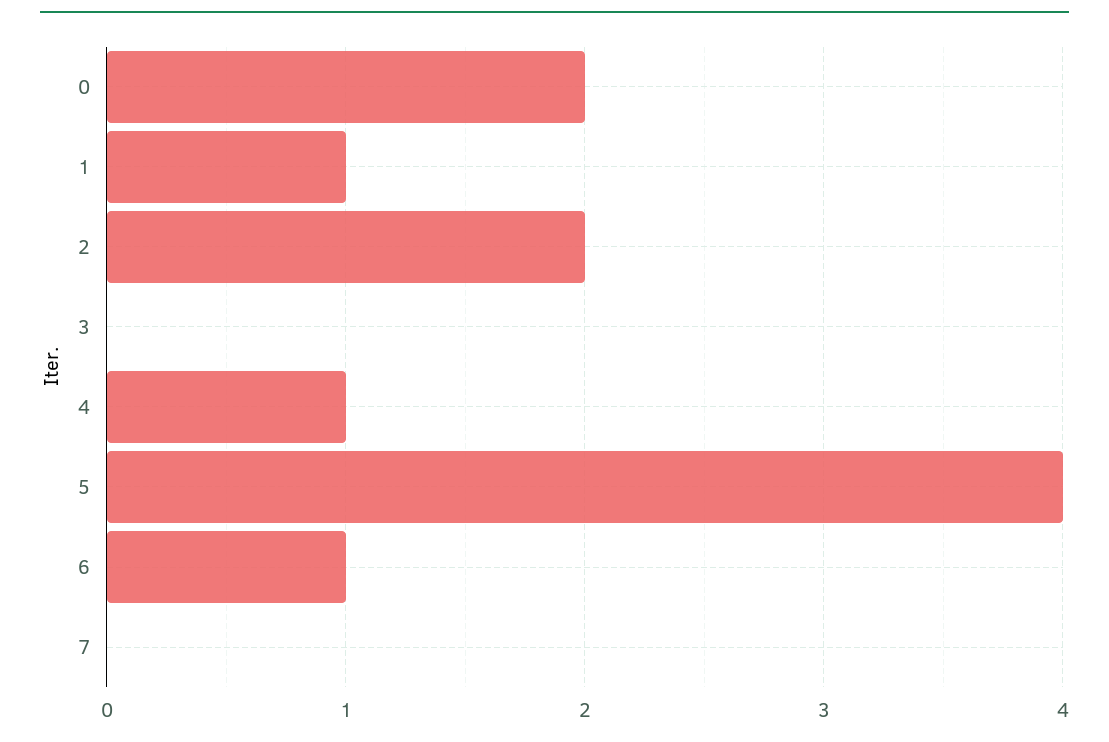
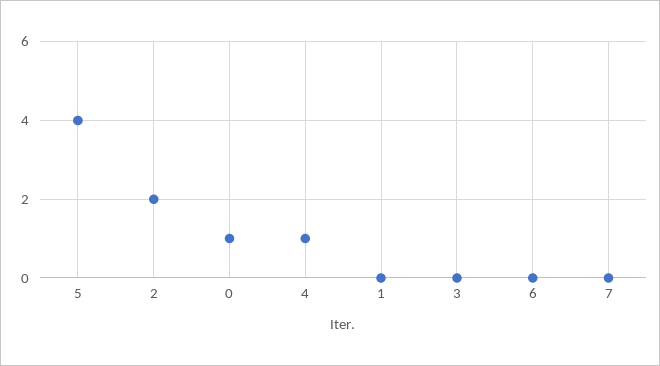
0: 2 -> 1
1: 1 -> 0
6: 1 -> 0

